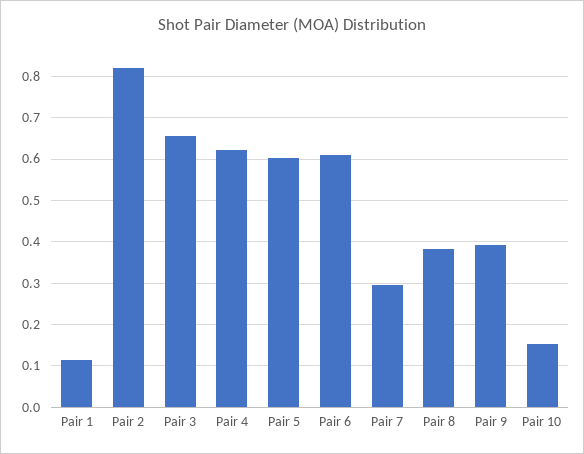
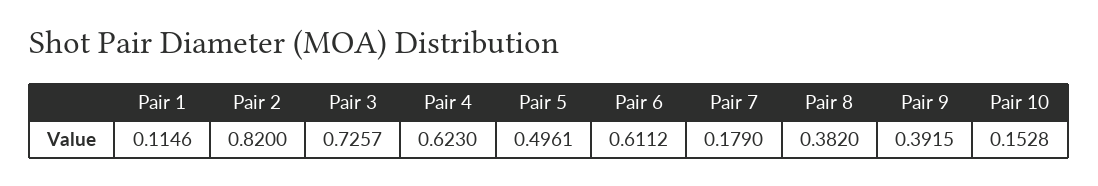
Pair 3: 0.66 -> 0.7257
Pair 5: 0.6 -> 0.4961
Pair 7: 0.3 -> 0.179

